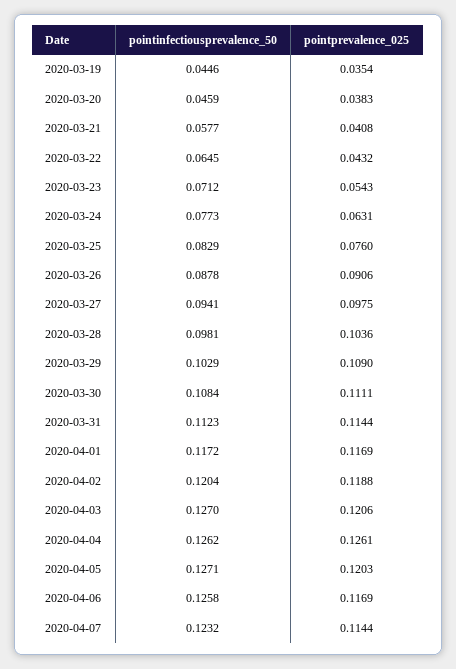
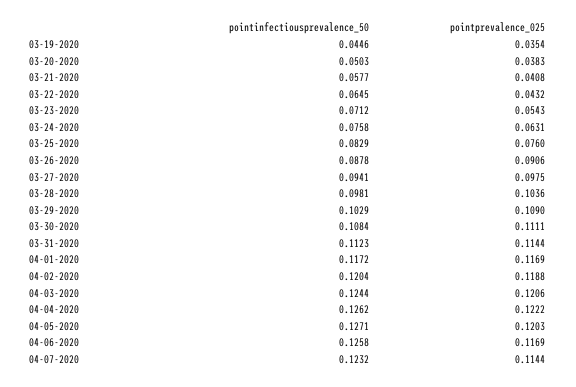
pointinfectiousprevalence_50, 2020-03-20: 0.0459 -> 0.0503
pointinfectiousprevalence_50, 2020-03-24: 0.0773 -> 0.0758
pointinfectiousprevalence_50, 2020-04-03: 0.127 -> 0.1244
pointprevalence_025, 2020-04-04: 0.1261 -> 0.1222

